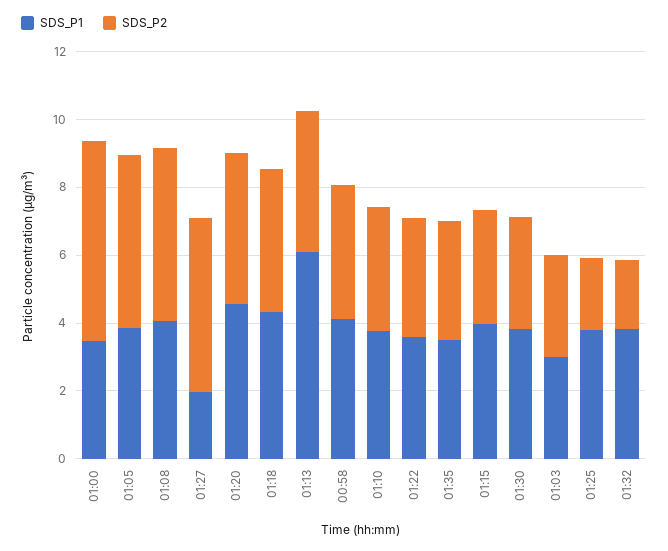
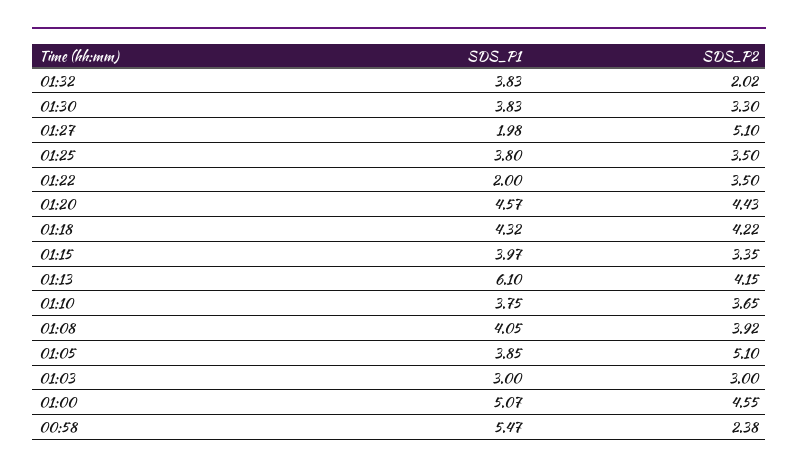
SDS_P1, 01:00: 3.5 -> 5.07
SDS_P2, 01:00: 6 -> 4.55
SDS_P2, 01:08: 5 -> 3.92
SDS_P1, 00:58: 4 -> 5.47
SDS_P2, 00:58: 4 -> 2.38
SDS_P1, 01:22: 3.5 -> 2
SDS_P1, 01:35: 3.5 -> none
SDS_P2, 01:35: 3.5 -> none
SDS_P2, 01:25: 2 -> 3.5

